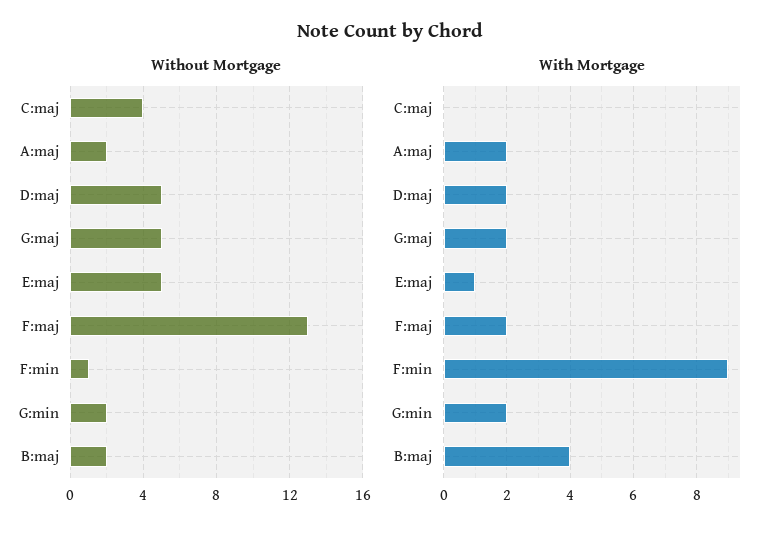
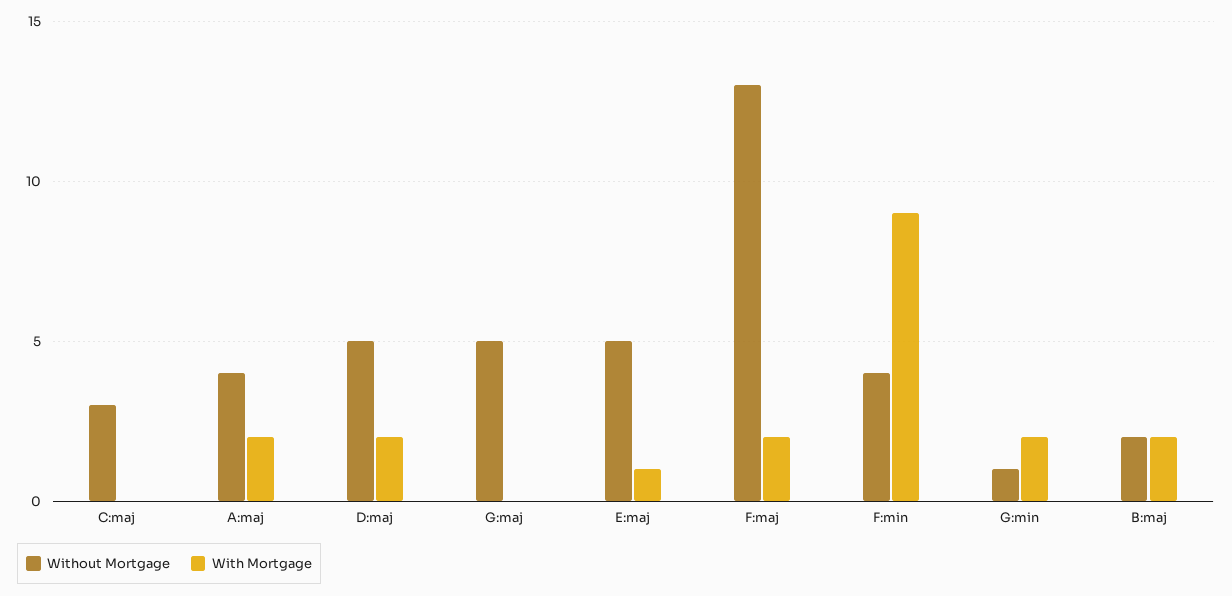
Without Mortgage, C:maj: 4 -> 3
Without Mortgage, A:maj: 2 -> 4
Without Mortgage, F:min: 1 -> 4
Without Mortgage, G:min: 2 -> 1
With Mortgage, G:maj: 2 -> 0
With Mortgage, B:maj: 4 -> 2

